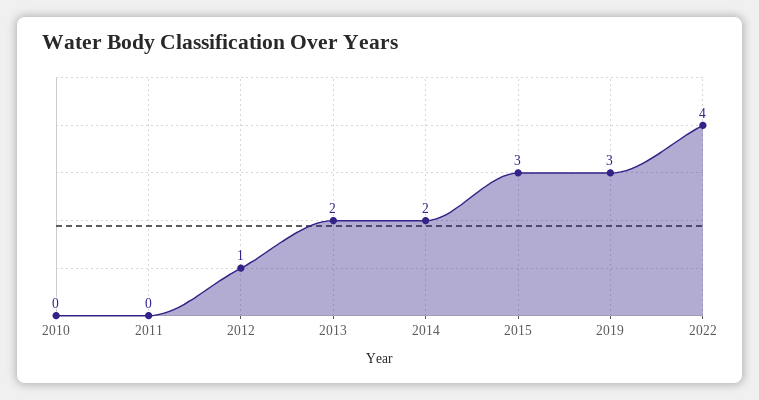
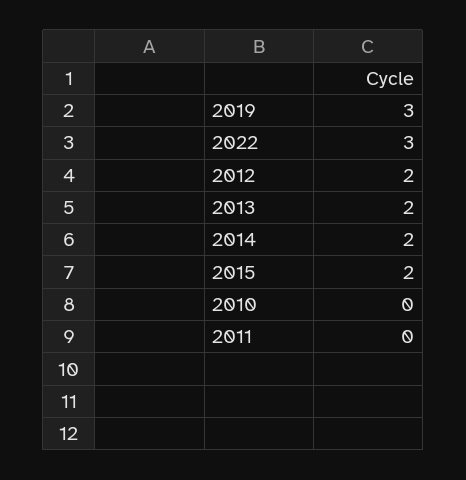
2012: 1 -> 2
2015: 3 -> 2
2022: 4 -> 3

